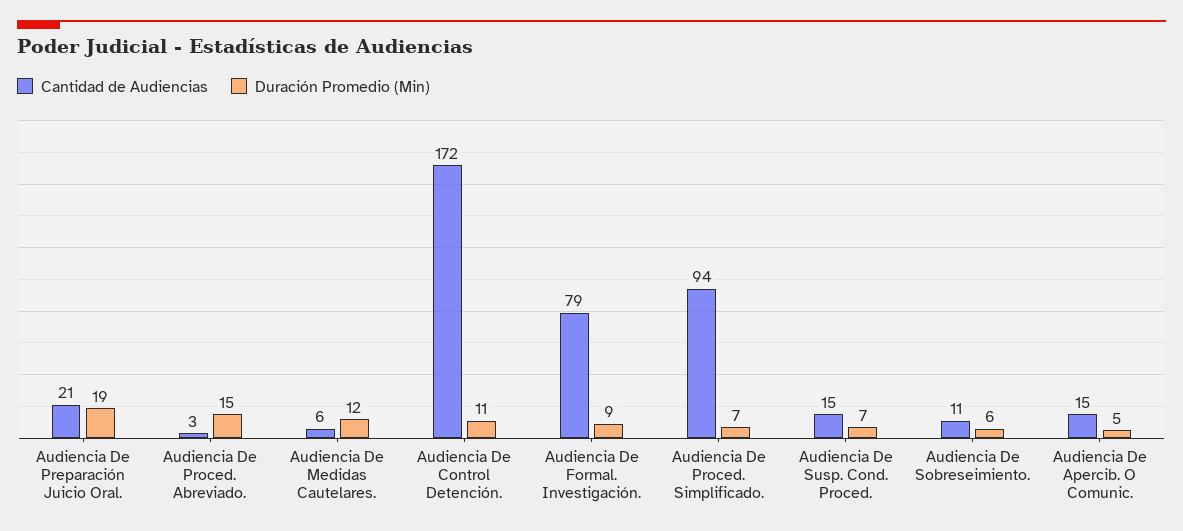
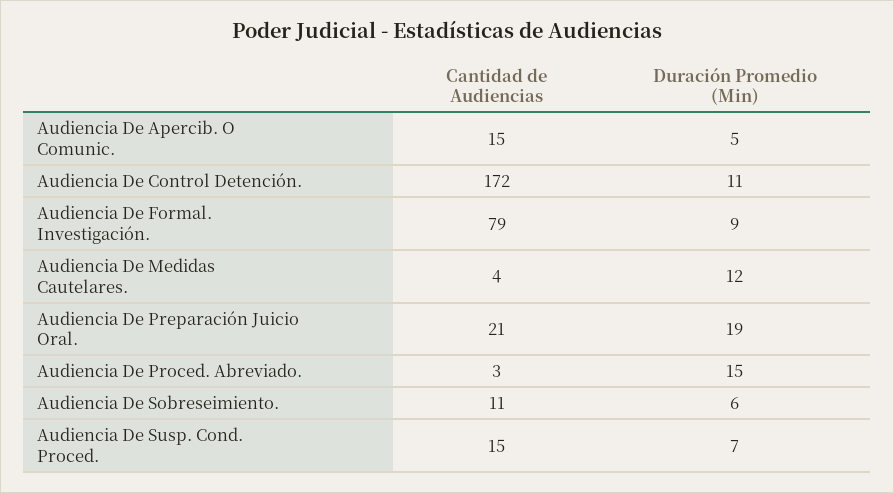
Cantidad de Audiencias, Audiencia De Medidas Cautelares.: 6 -> 4
Cantidad de Audiencias, Audiencia De Proced. Simplificado.: 94 -> none
Duración Promedio (Min), Audiencia De Proced. Simplificado.: 7 -> none

